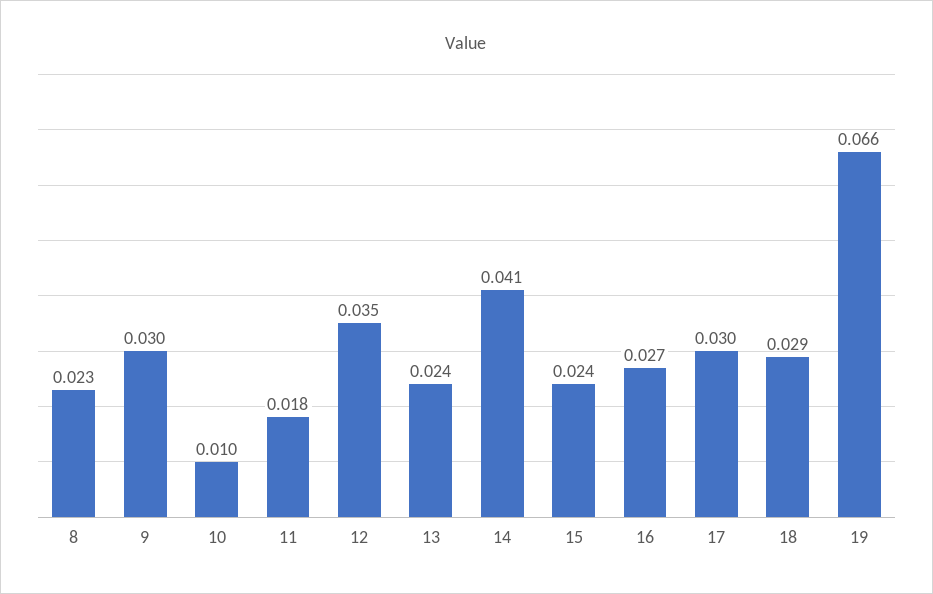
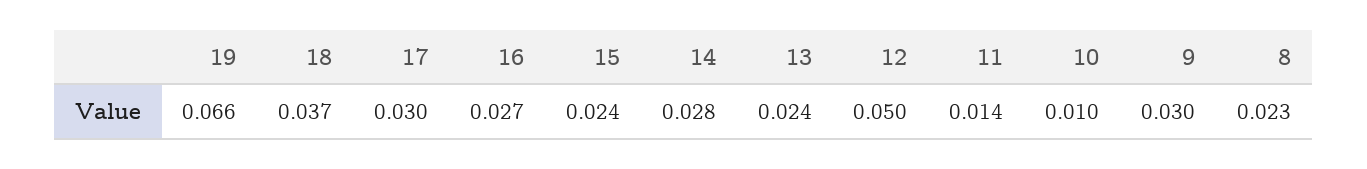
11: 0.018 -> 0.014
12: 0.035 -> 0.05
14: 0.041 -> 0.028
18: 0.029 -> 0.037

